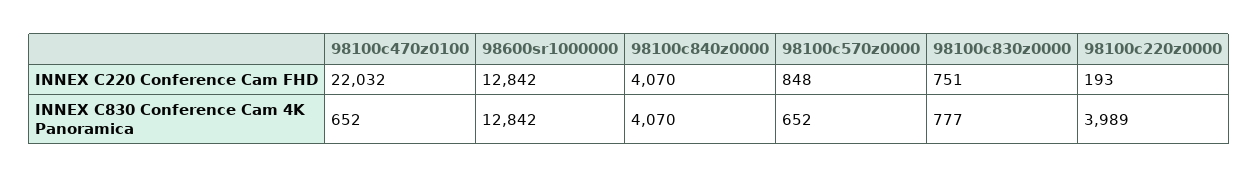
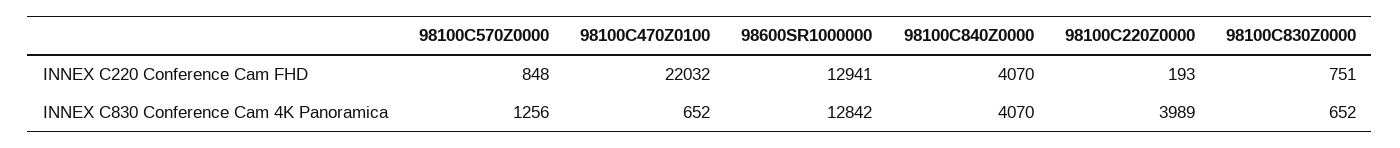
98600sr1000000, INNEX C220 Conference Cam FHD: 12842 -> 12941
98100c570z0000, INNEX C830 Conference Cam 4K Panoramica: 652 -> 1256
98100c830z0000, INNEX C830 Conference Cam 4K Panoramica: 777 -> 652

